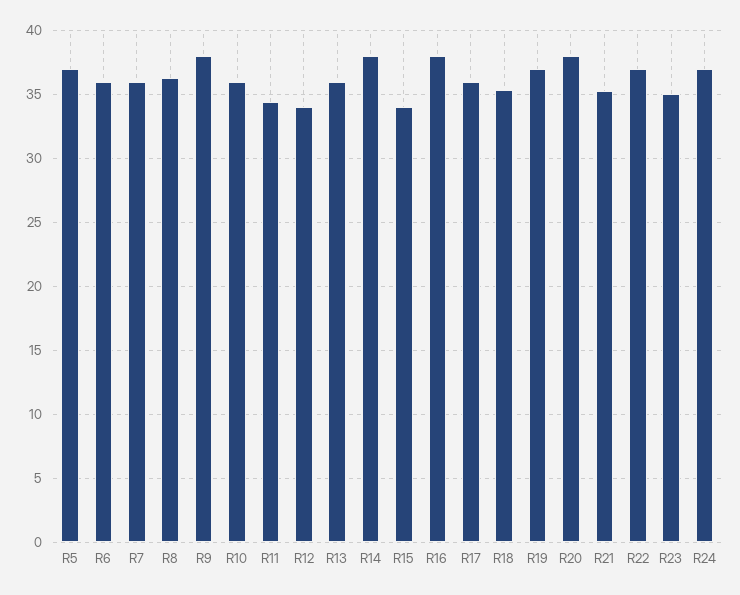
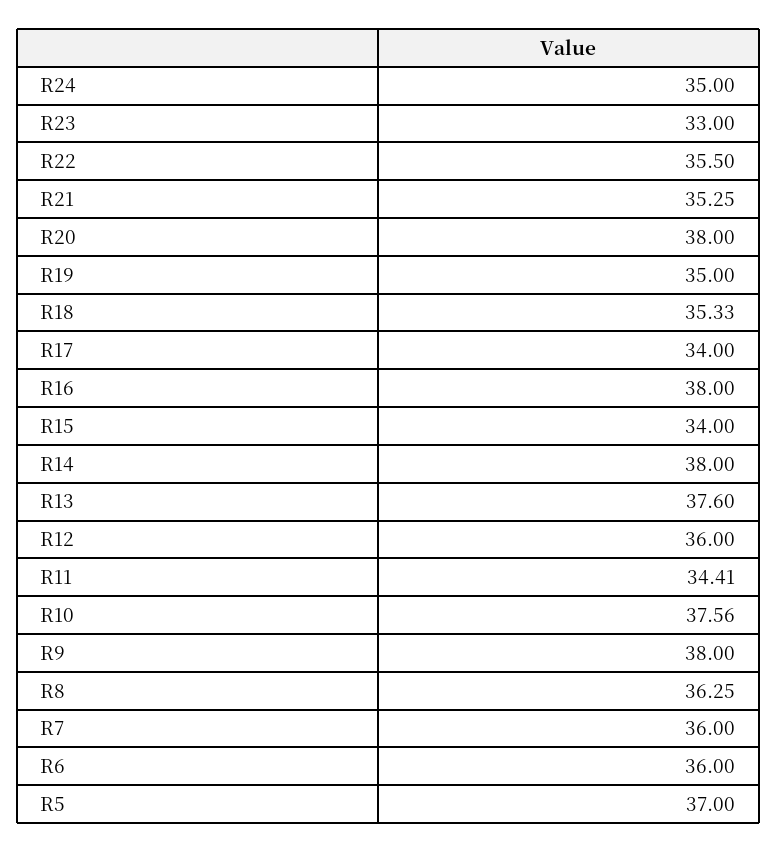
R10: 36 -> 37.56
R12: 34 -> 36
R13: 36 -> 37.6
R17: 36 -> 34
R19: 37 -> 35
R22: 37 -> 35.5
R23: 35 -> 33
R24: 37 -> 35

